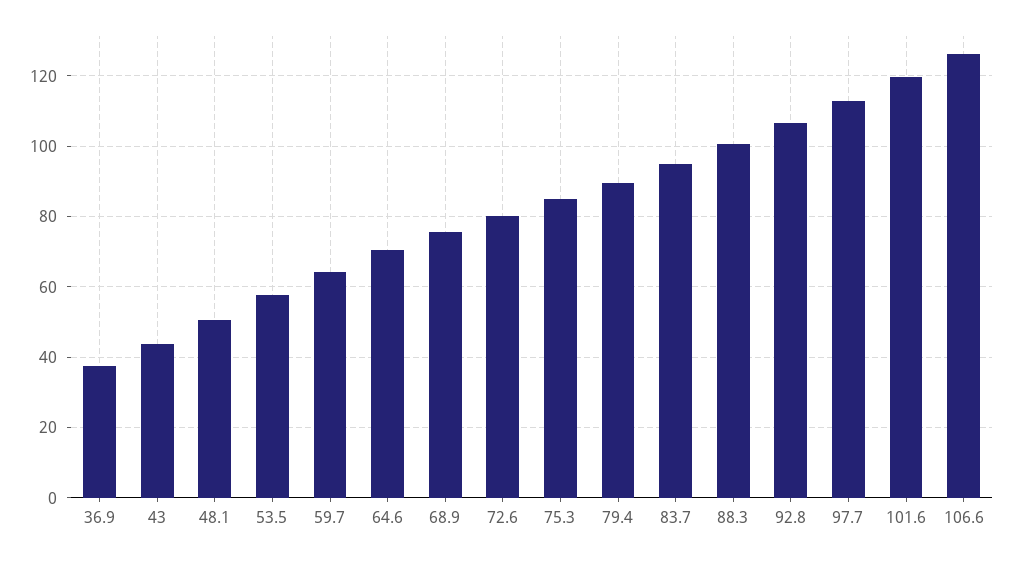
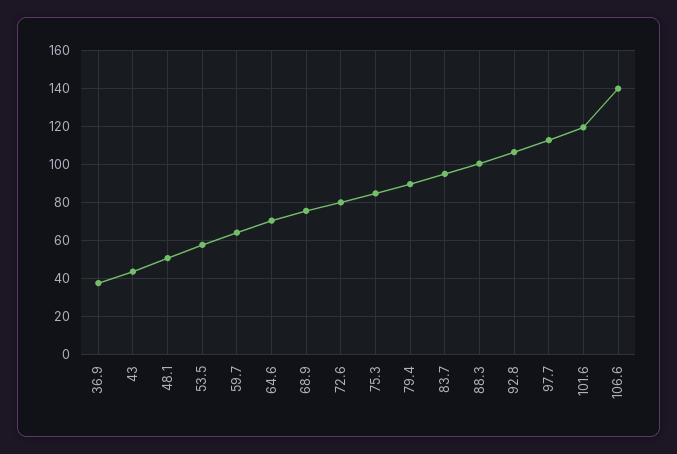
106.6: 126 -> 140

